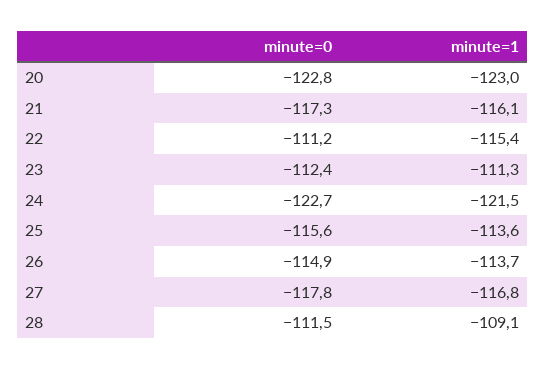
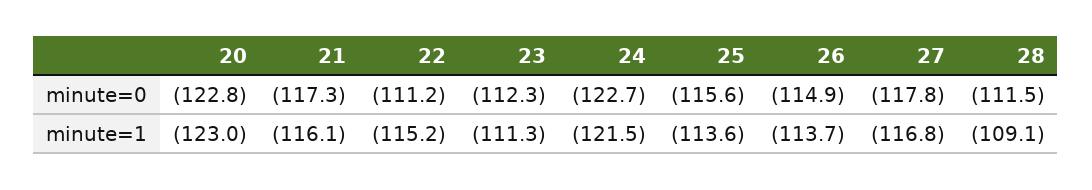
minute=1, 22: -115.4 -> -115.2
minute=0, 23: -112.4 -> -112.3

